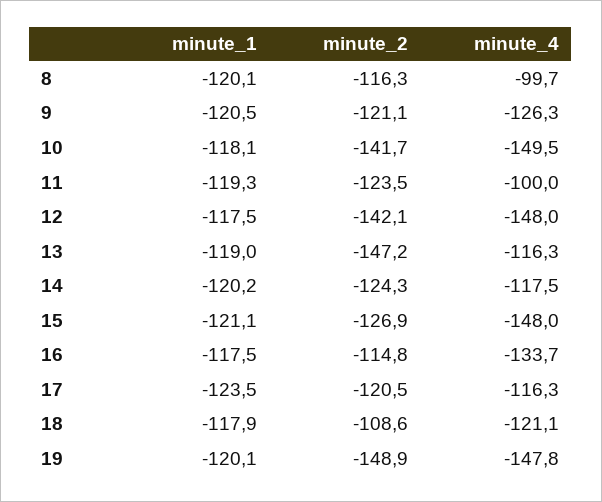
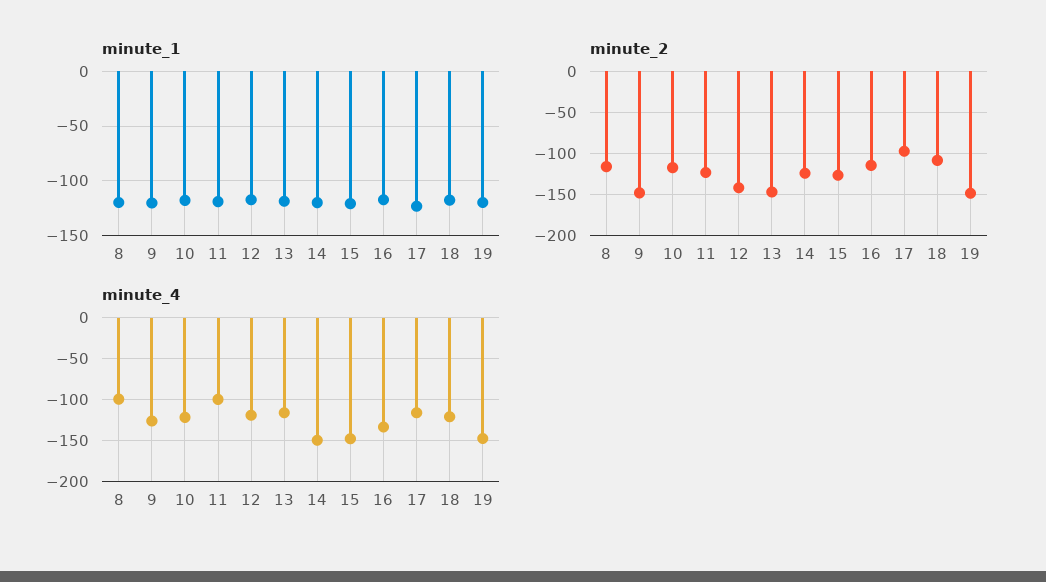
minute_2, 9: -121.1 -> -150
minute_2, 10: -141.7 -> -120
minute_4, 10: -149.5 -> -120
minute_4, 12: -148 -> -120
minute_4, 14: -117.5 -> -150
minute_2, 17: -120.5 -> -100

